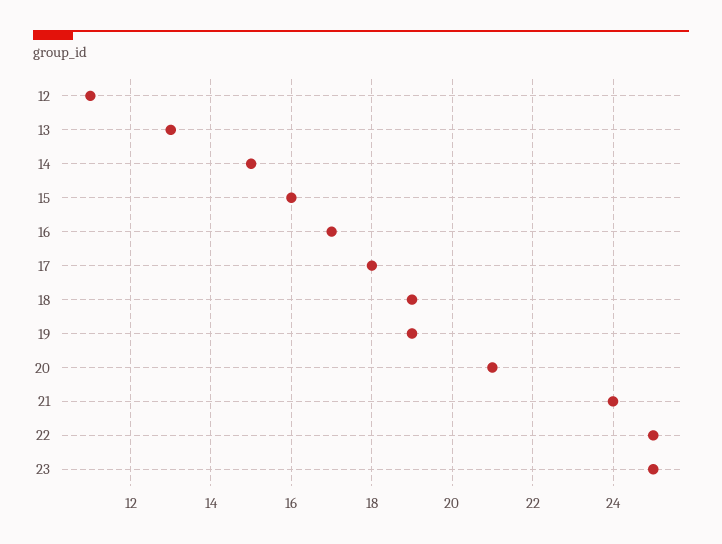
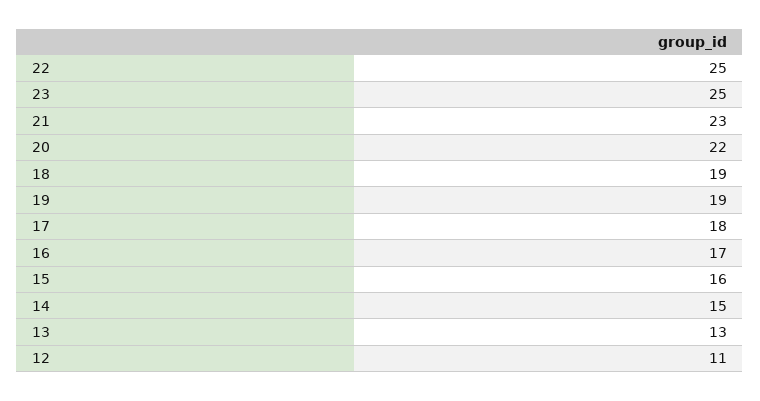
20: 21 -> 22
21: 24 -> 23

